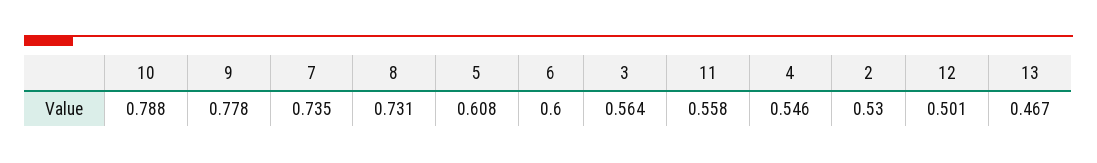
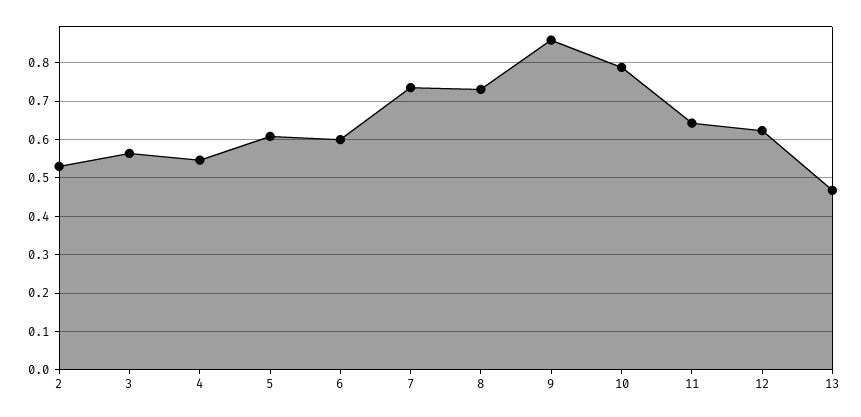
9: 0.778 -> 0.86
11: 0.558 -> 0.64
12: 0.501 -> 0.62

